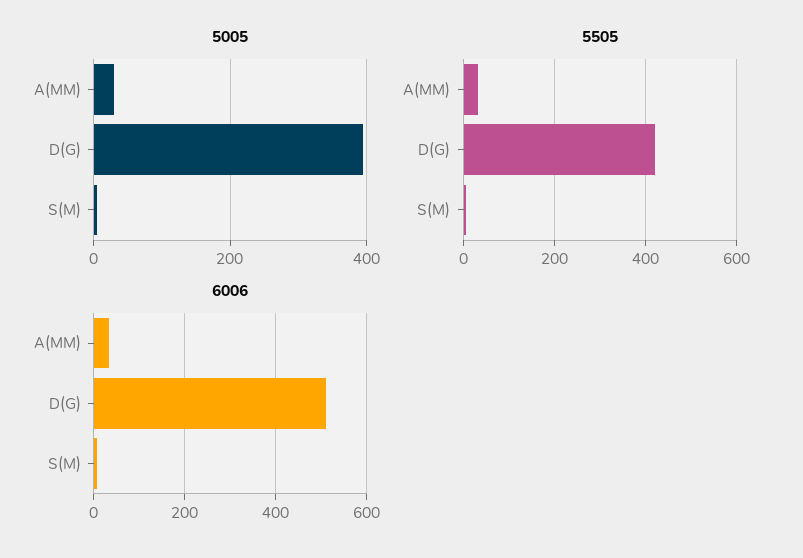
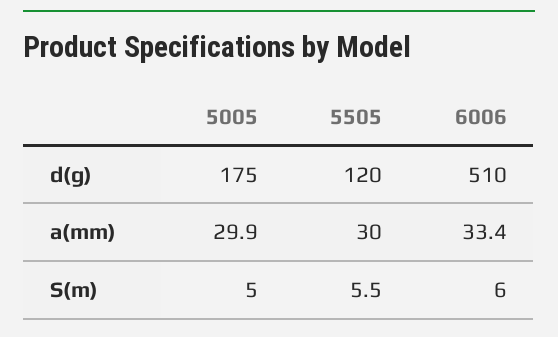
5005, D(G): 400 -> 175
5505, D(G): 420 -> 120

